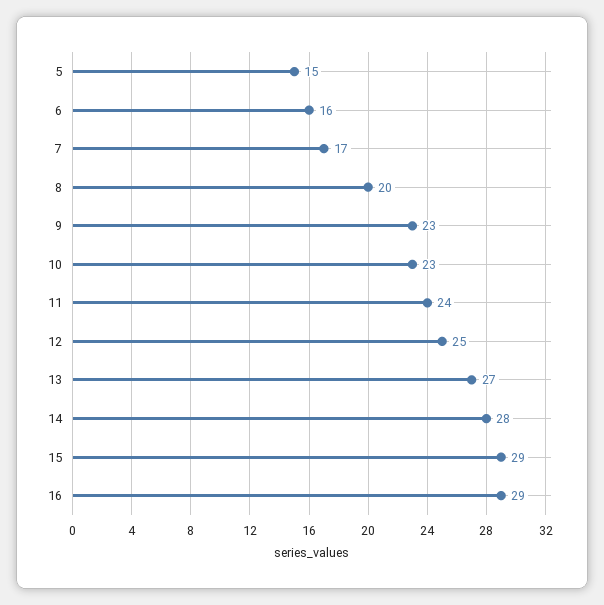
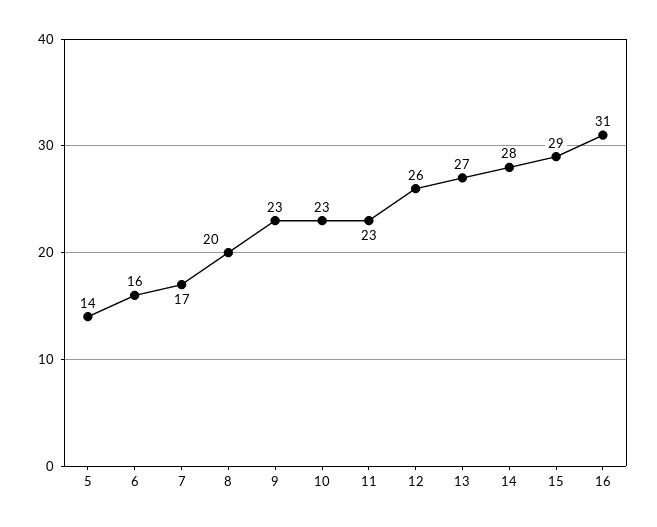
5: 15 -> 14
11: 24 -> 23
12: 25 -> 26
16: 29 -> 31

